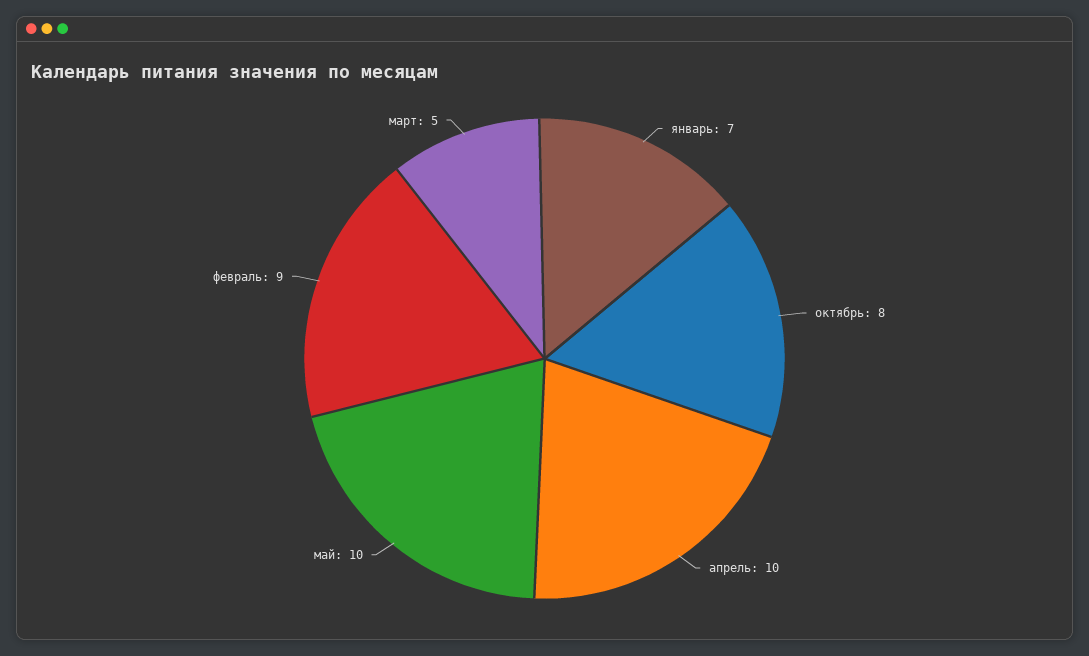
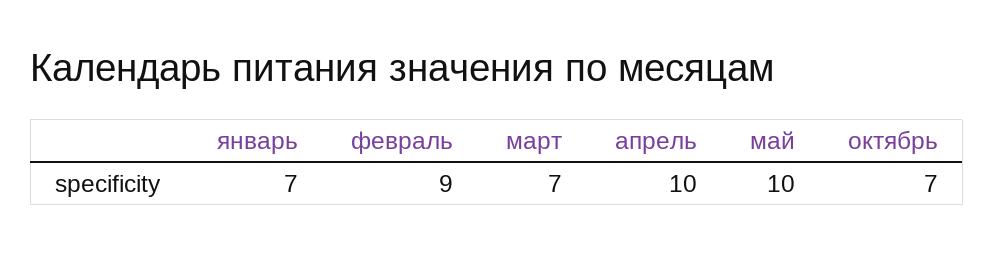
октябрь: 8 -> 7
март: 5 -> 7

